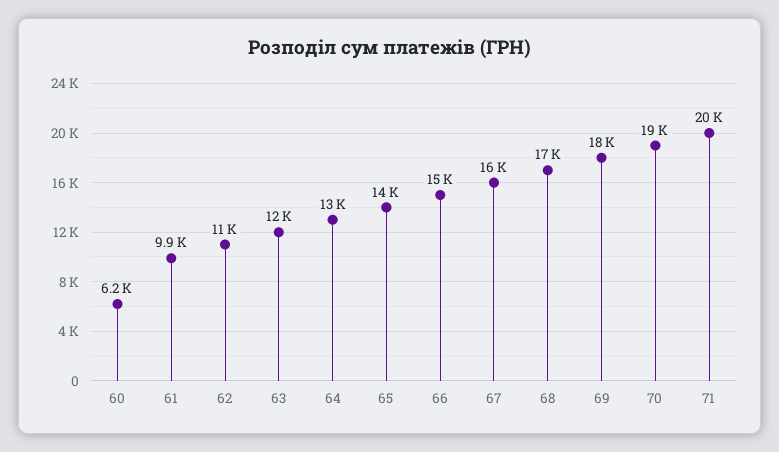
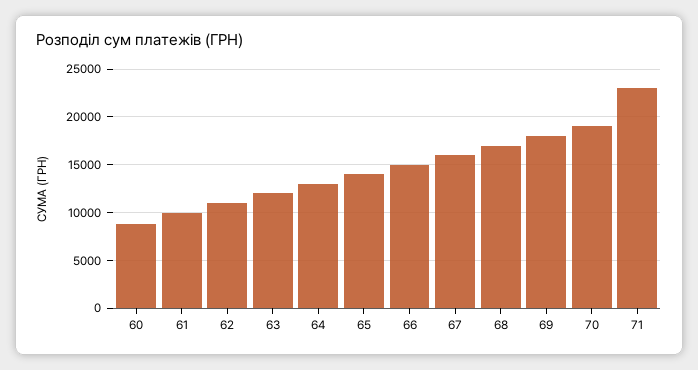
60: 6200 -> 9000
71: 20000 -> 23000

